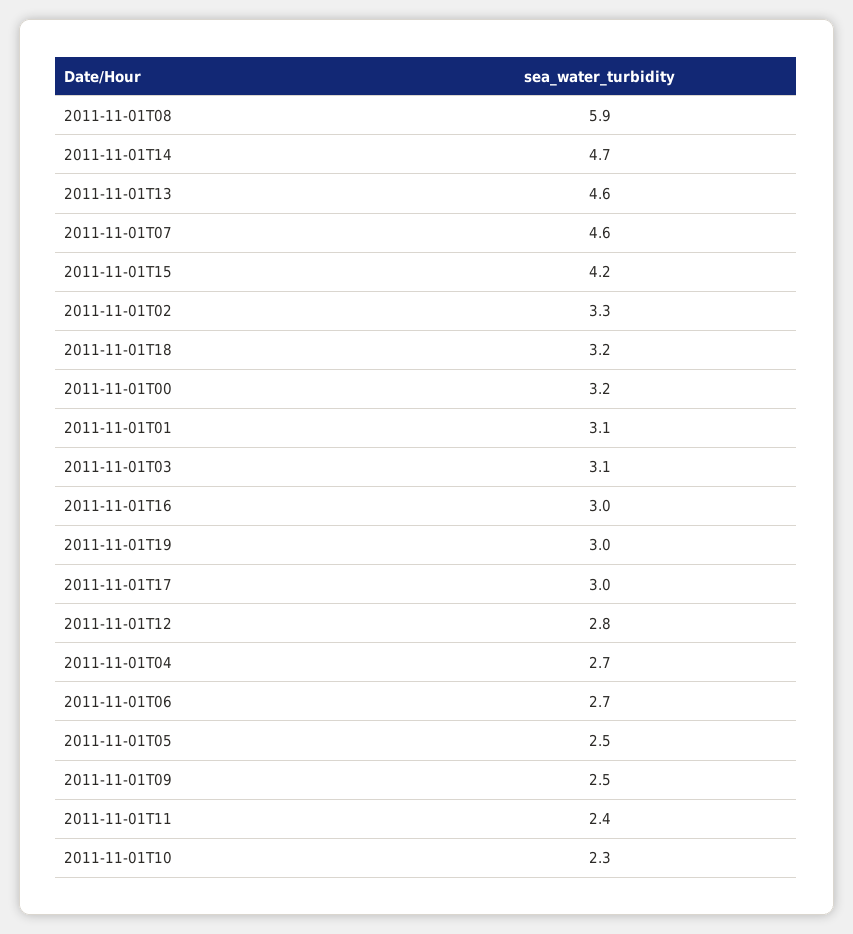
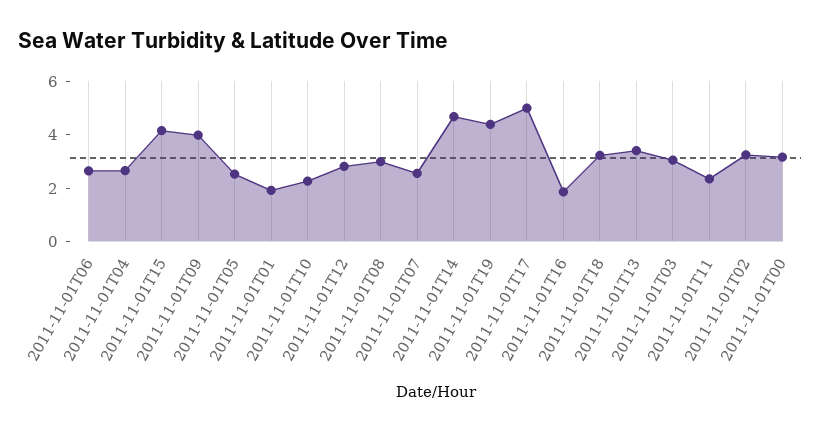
2011-11-01T08: 5.9 -> 3
2011-11-01T13: 4.6 -> 3.5
2011-11-01T07: 4.6 -> 2.5
2011-11-01T01: 3.1 -> 2
2011-11-01T16: 3 -> 2
2011-11-01T19: 3 -> 4.5
2011-11-01T17: 3 -> 5
2011-11-01T09: 2.5 -> 4

